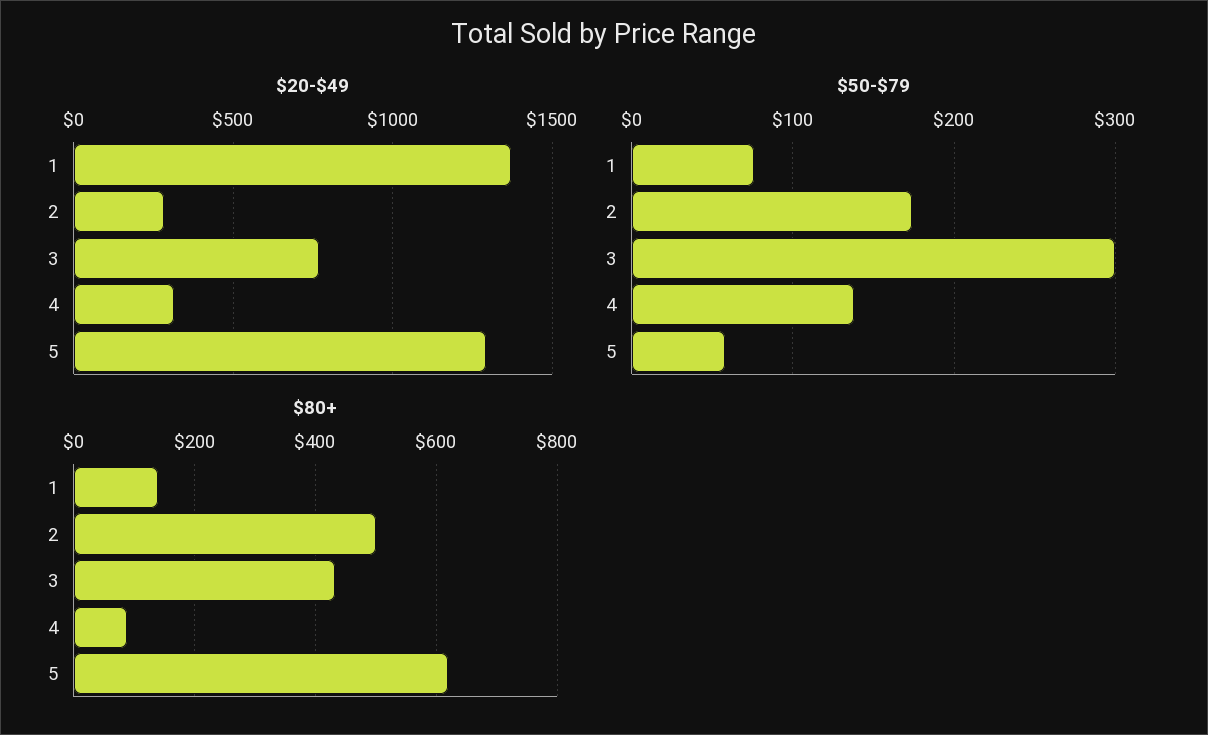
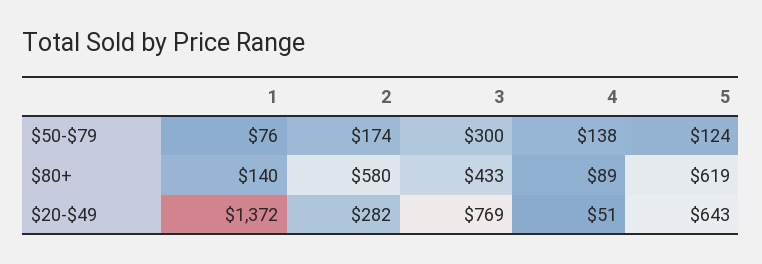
$20-$49, 4: 300 -> 51
$20-$49, 5: 1300 -> 643
$50-$79, 5: 60 -> 124
$80+, 2: 500 -> 580

